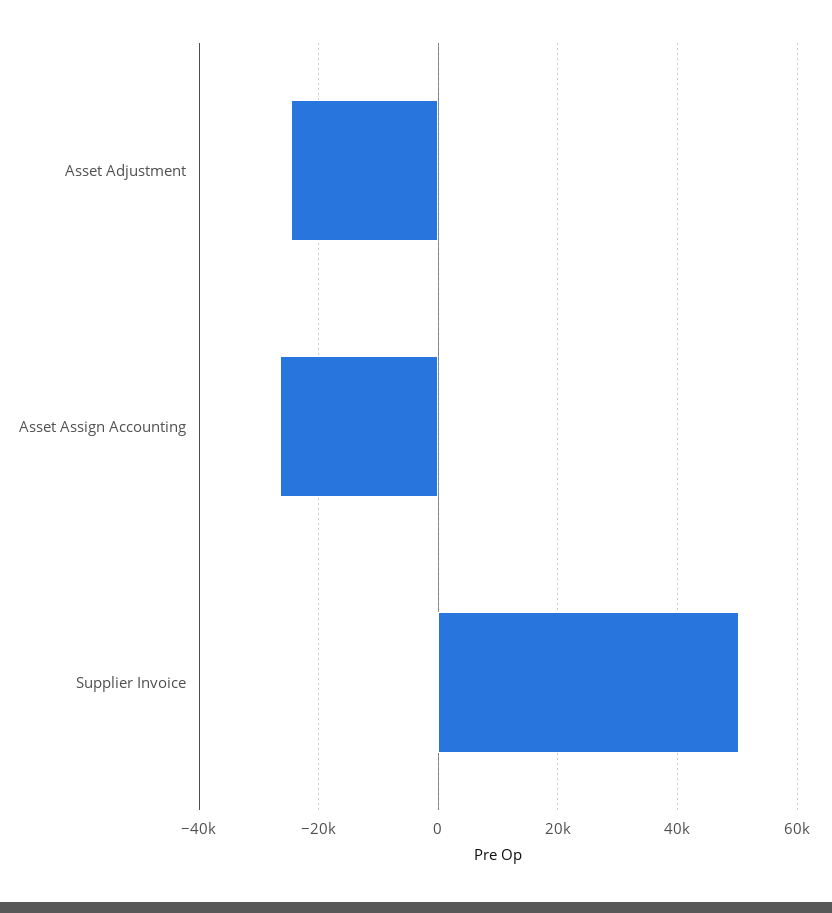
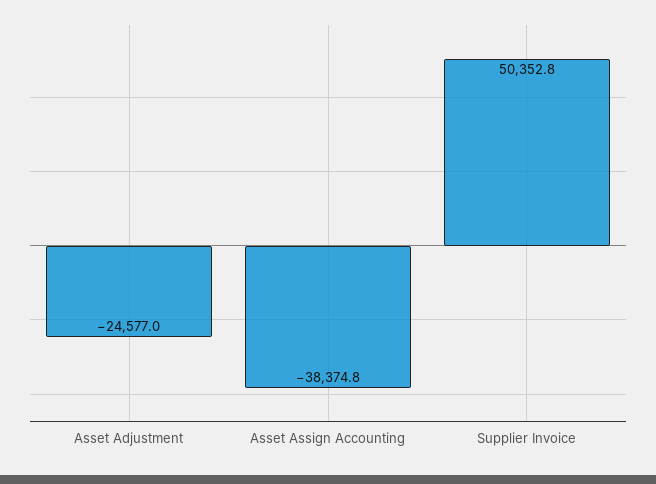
Asset Assign Accounting: -26000 -> -38374.8

